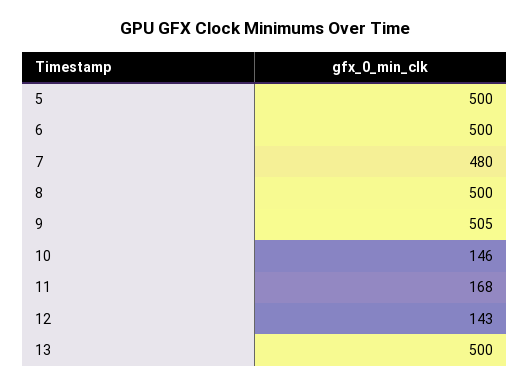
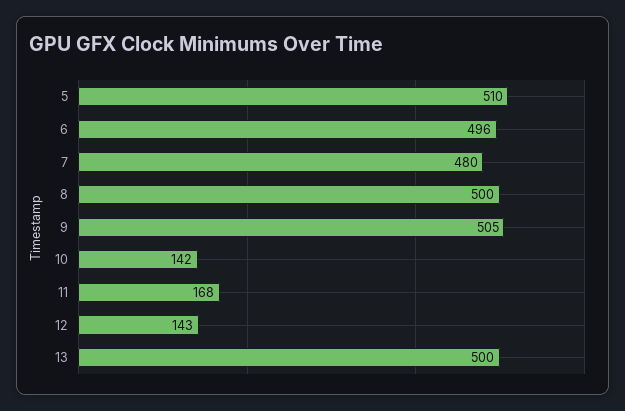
5: 500 -> 510
6: 500 -> 496
10: 146 -> 142

